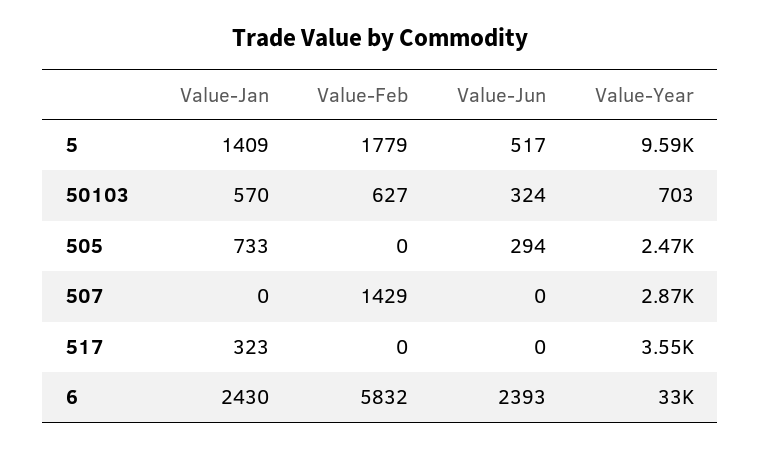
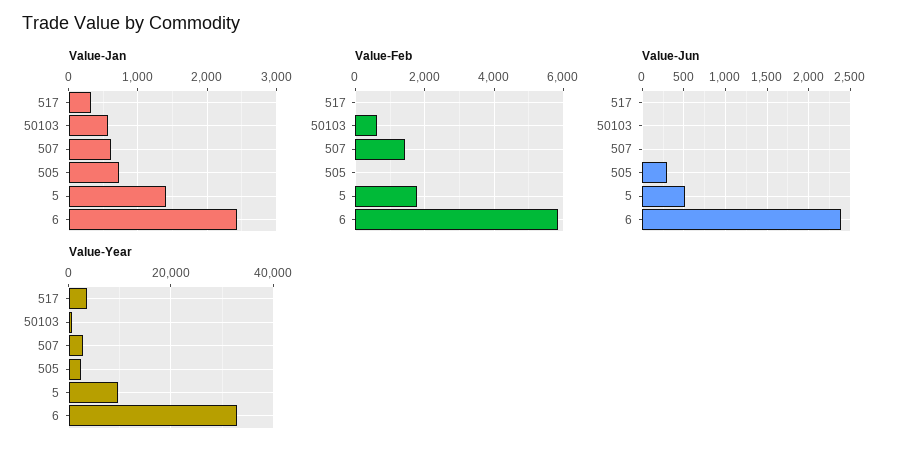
Value-Jun, 50103: 324 -> 0
Value-Jan, 507: 0 -> 600

